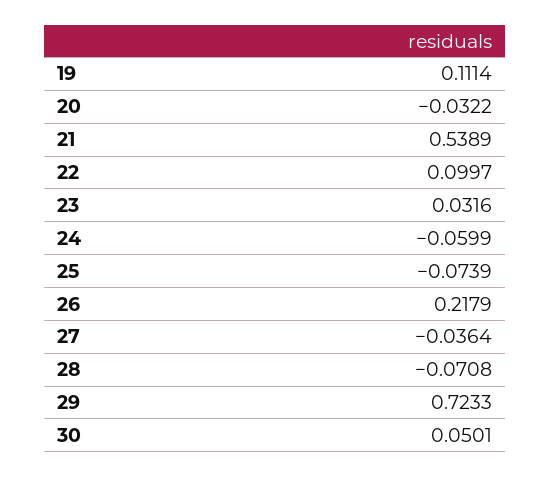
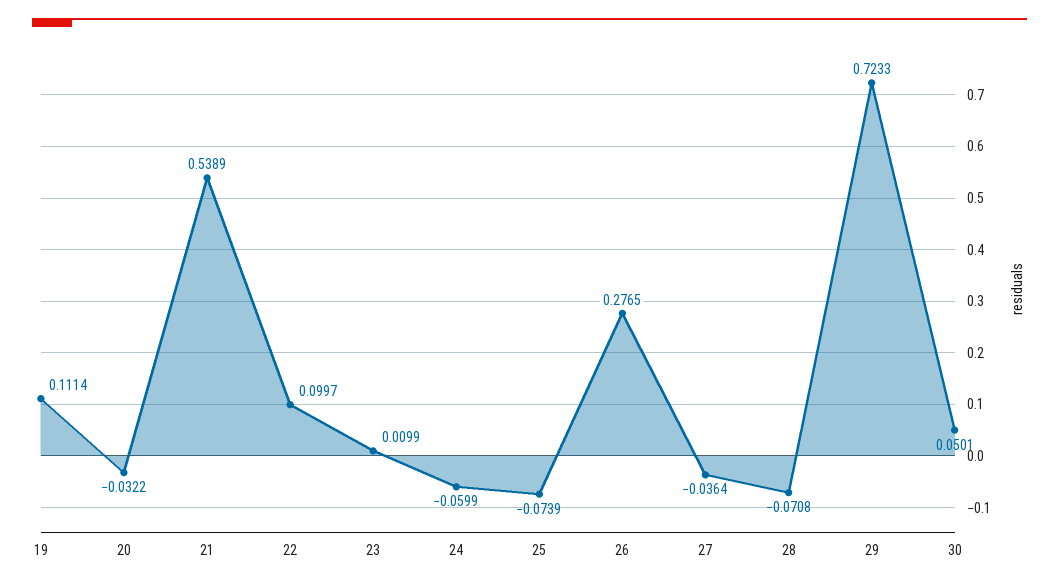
23: 0.0316 -> 0.0099
26: 0.2179 -> 0.2765

